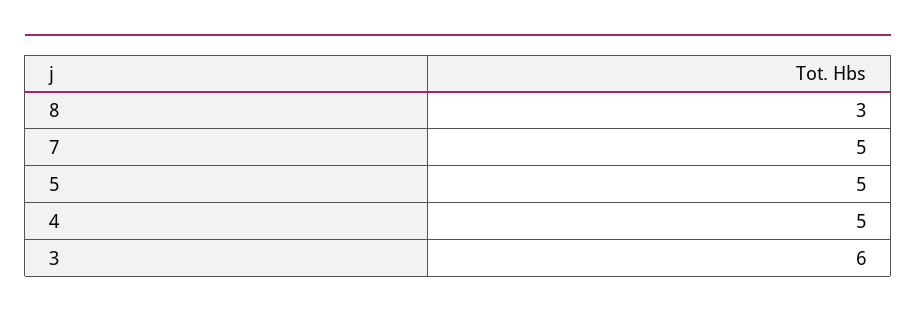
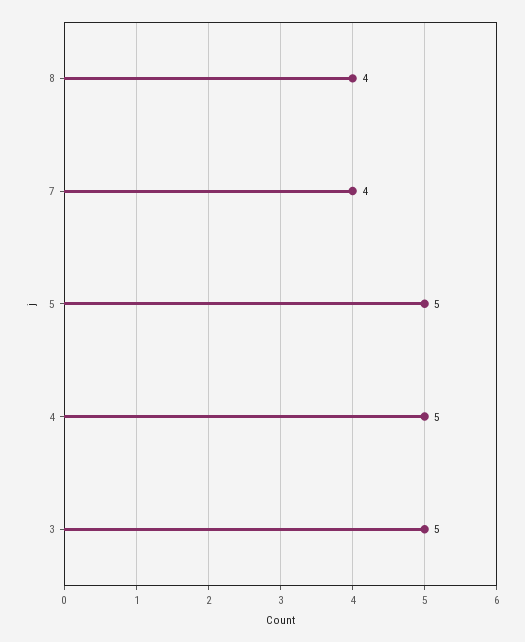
8: 3 -> 4
7: 5 -> 4
3: 6 -> 5

